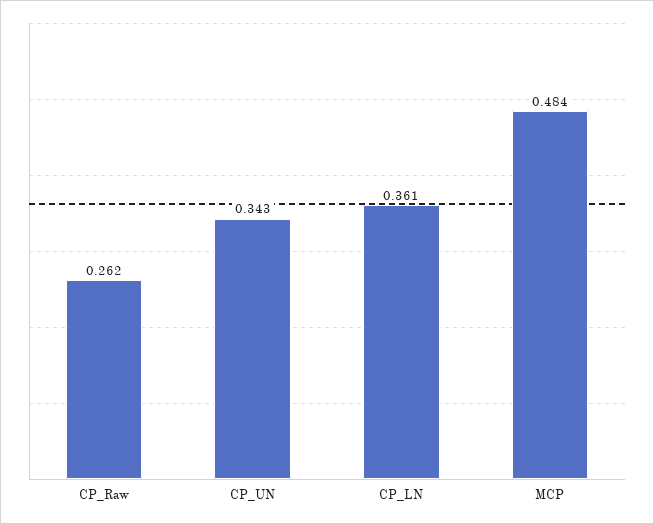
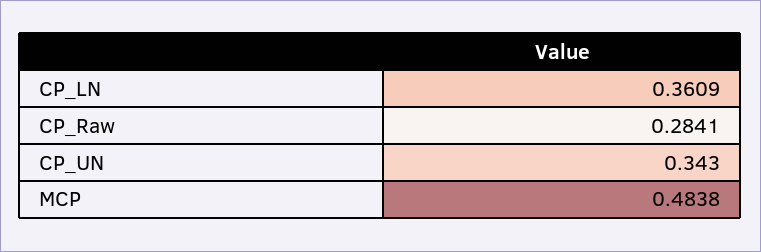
CP_Raw: 0.262 -> 0.2841

